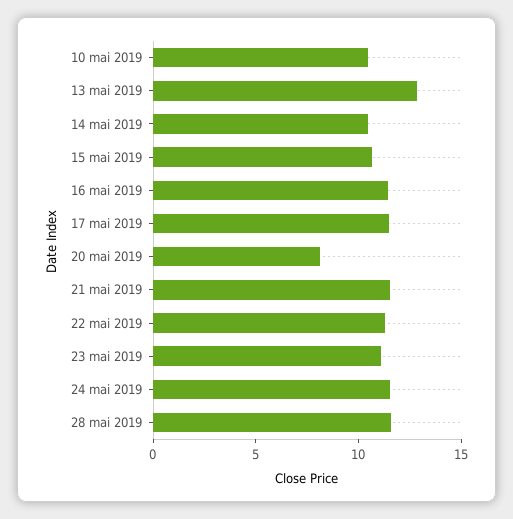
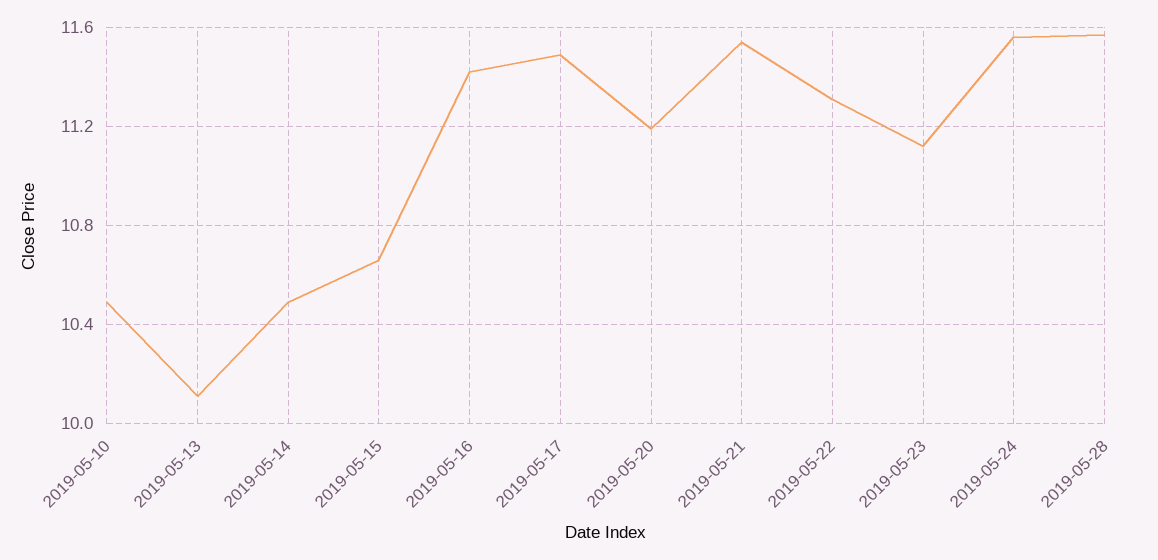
13 mai 2019: 13 -> 10.1
20 mai 2019: 8 -> 11.2

